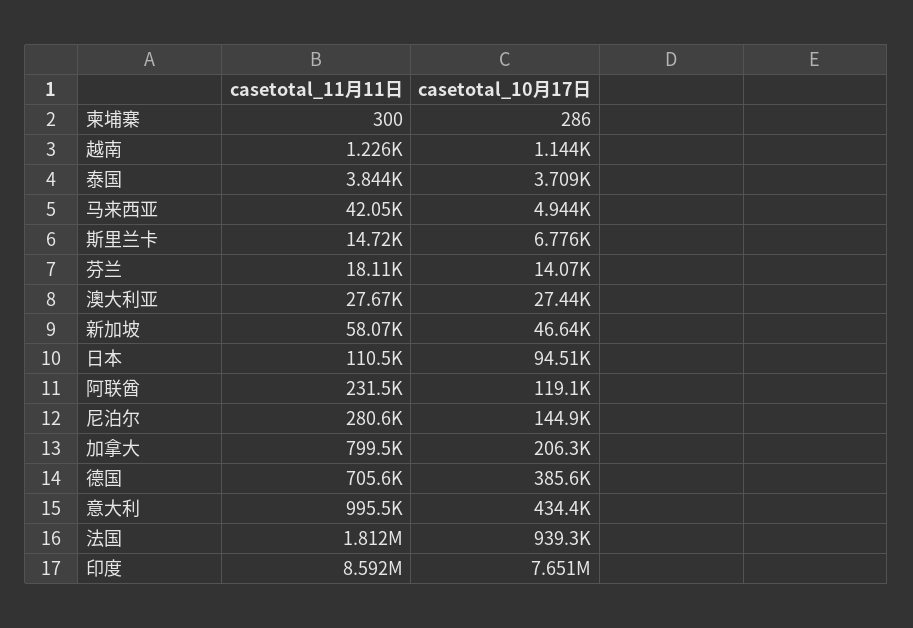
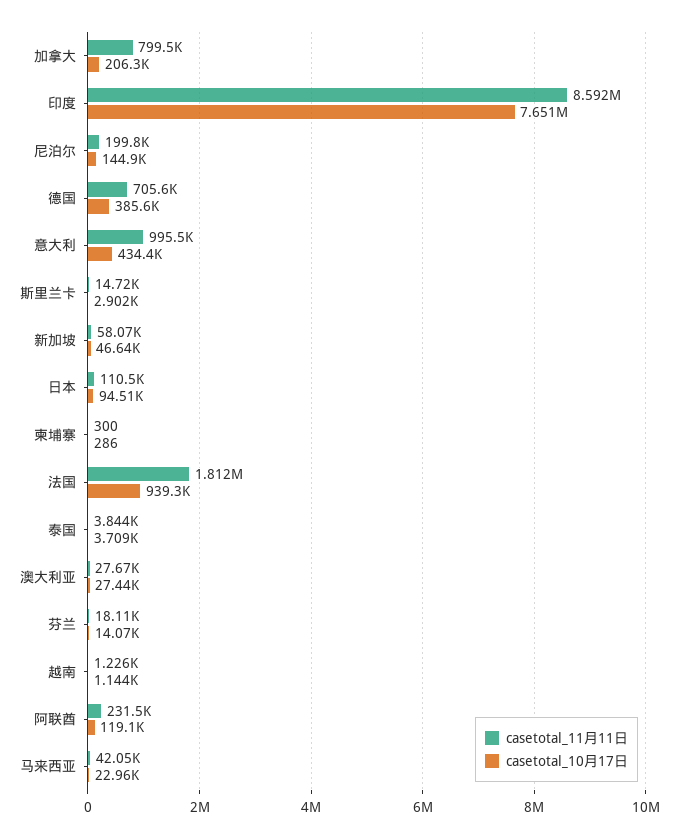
casetotal_10月17日, 马来西亚: 4944 -> 22960
casetotal_10月17日, 斯里兰卡: 6776 -> 2902
casetotal_11月11日, 尼泊尔: 280600 -> 199800

